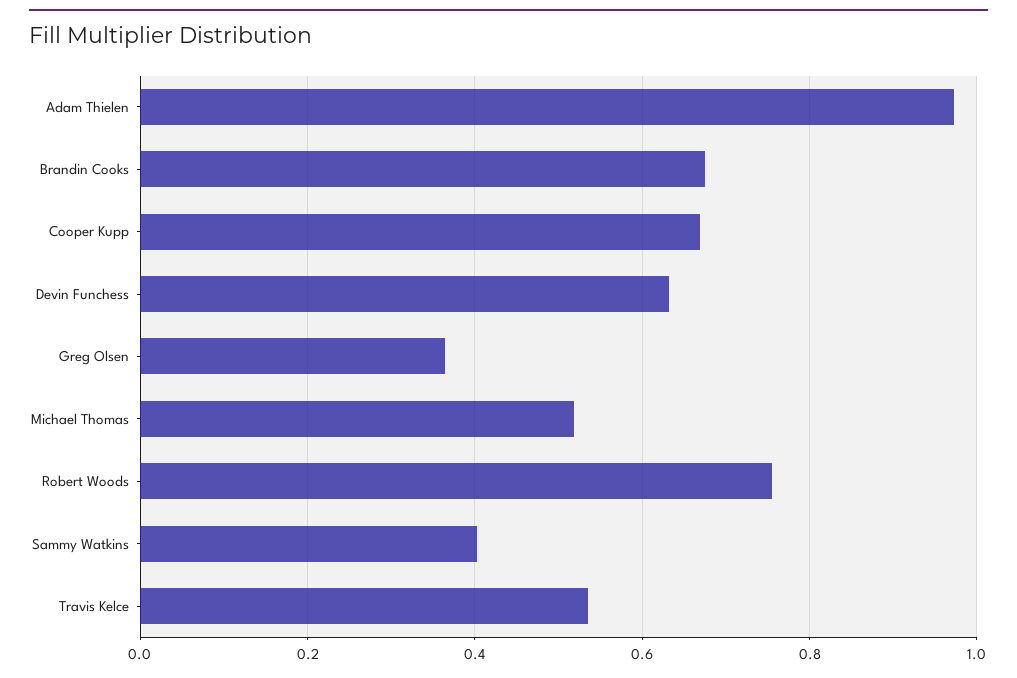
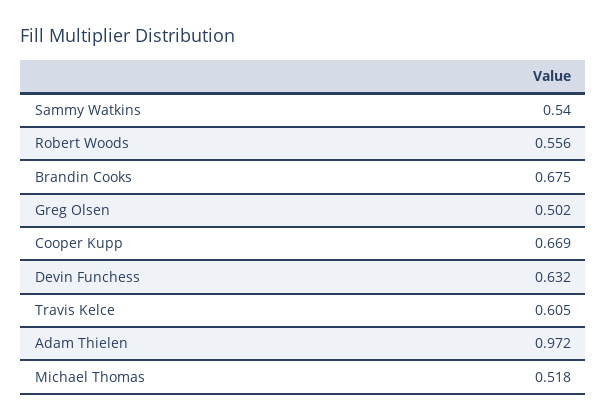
Greg Olsen: 0.36 -> 0.502
Robert Woods: 0.76 -> 0.556
Sammy Watkins: 0.4 -> 0.54
Travis Kelce: 0.54 -> 0.605

